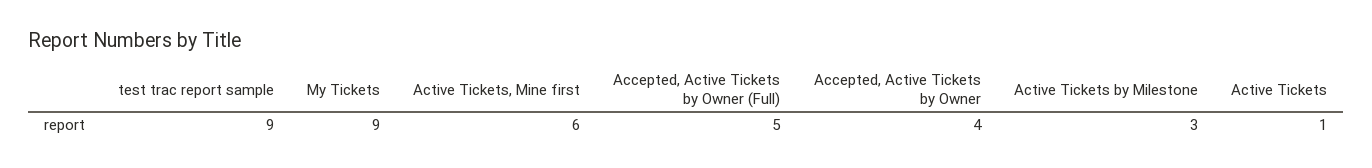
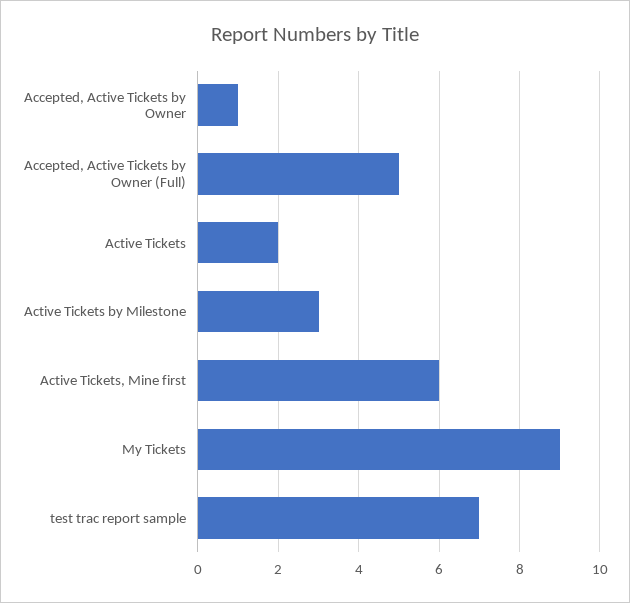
test trac report sample: 9 -> 7
Accepted, Active Tickets by Owner: 4 -> 1
Active Tickets: 1 -> 2

